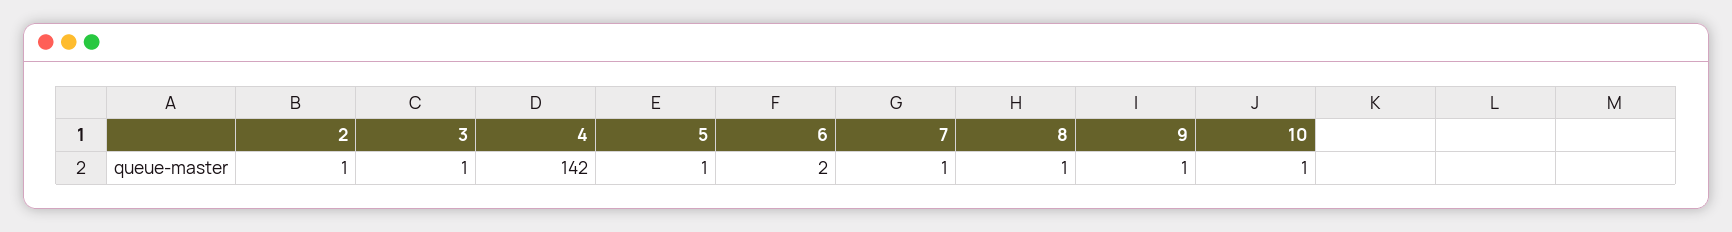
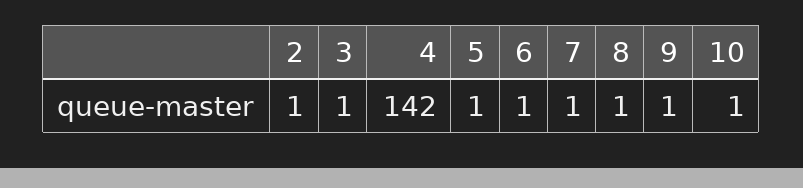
6: 2 -> 1

